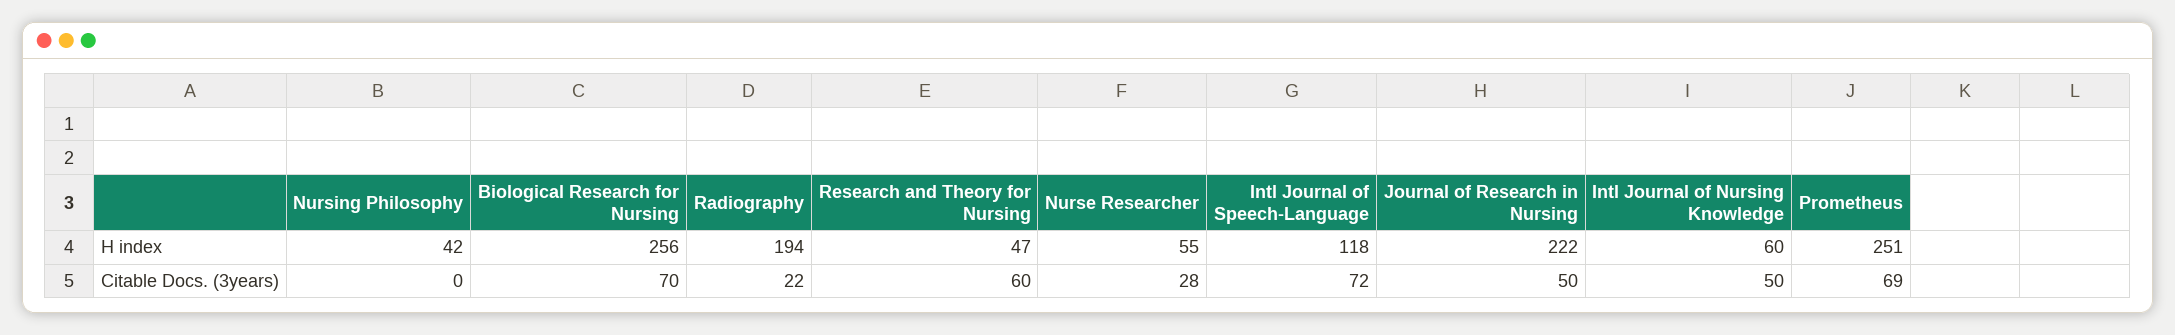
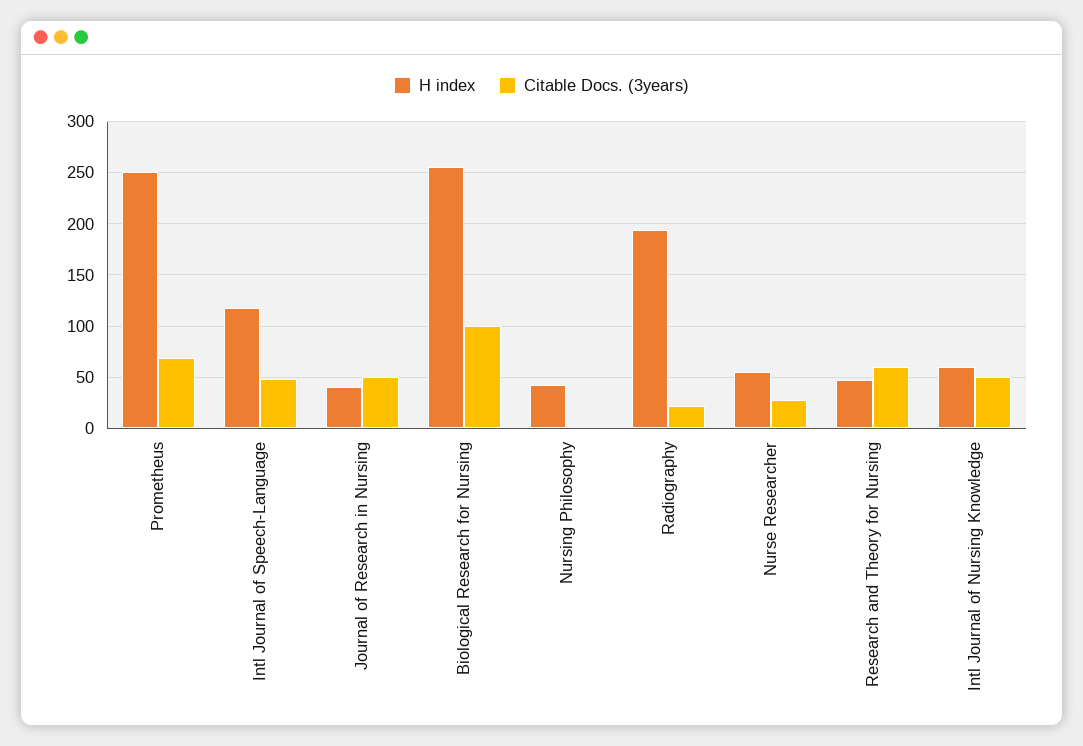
H index, Journal of Research in Nursing: 222 -> 40
Citable Docs. (3years), Biological Research for Nursing: 70 -> 100
Citable Docs. (3years), Intl Journal of Speech-Language: 72 -> 50

